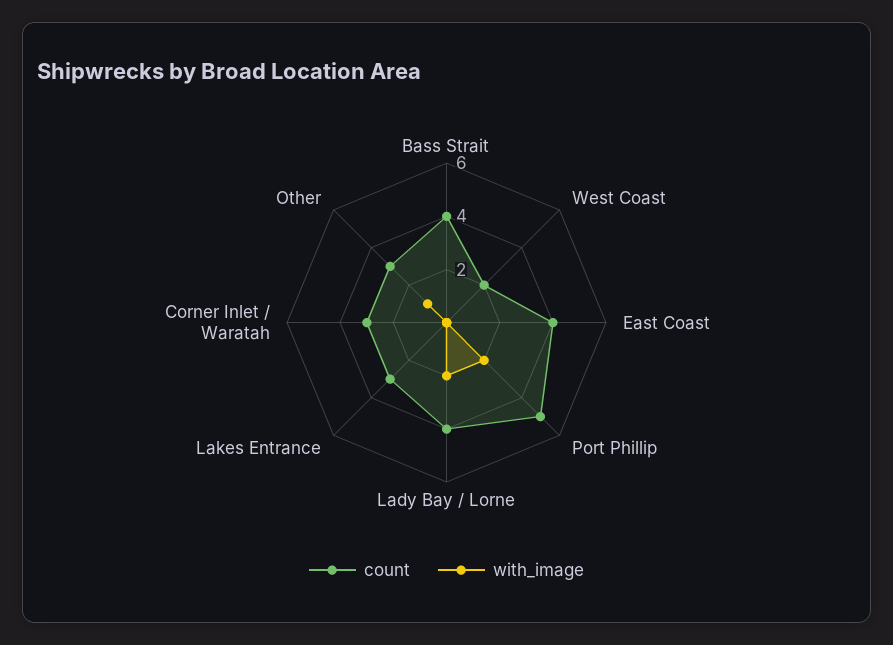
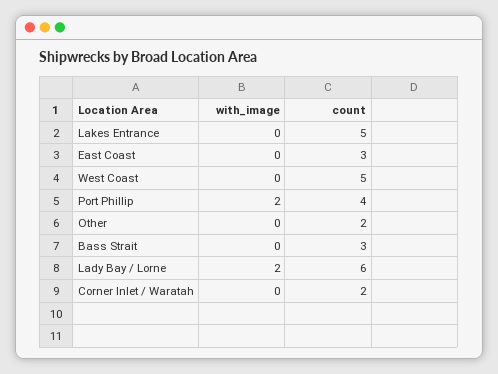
count, Bass Strait: 4 -> 3
count, West Coast: 2 -> 5
count, East Coast: 4 -> 3
count, Port Phillip: 5 -> 4
count, Lady Bay / Lorne: 4 -> 6
count, Lakes Entrance: 3 -> 5
count, Corner Inlet / Waratah: 3 -> 2
count, Other: 3 -> 2
with_image, Other: 1 -> 0

